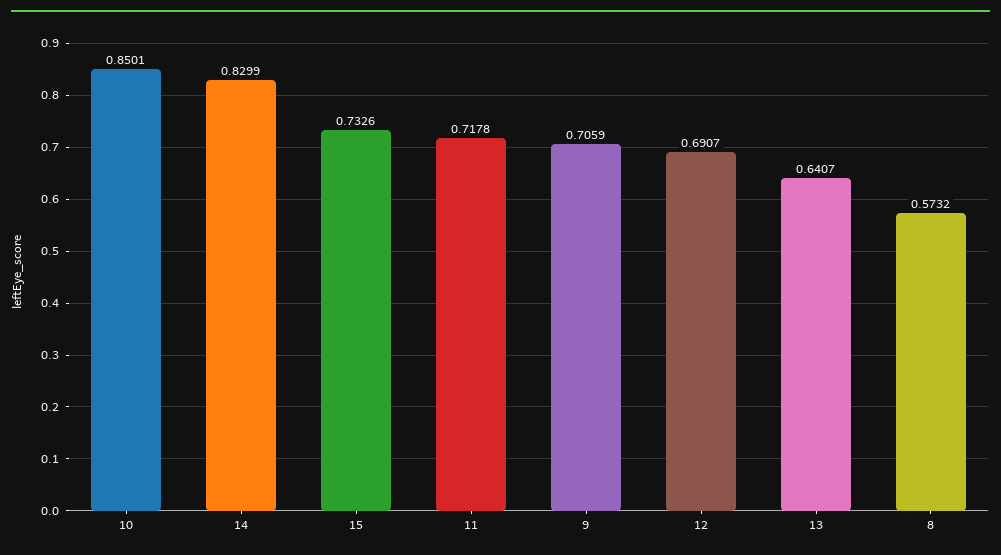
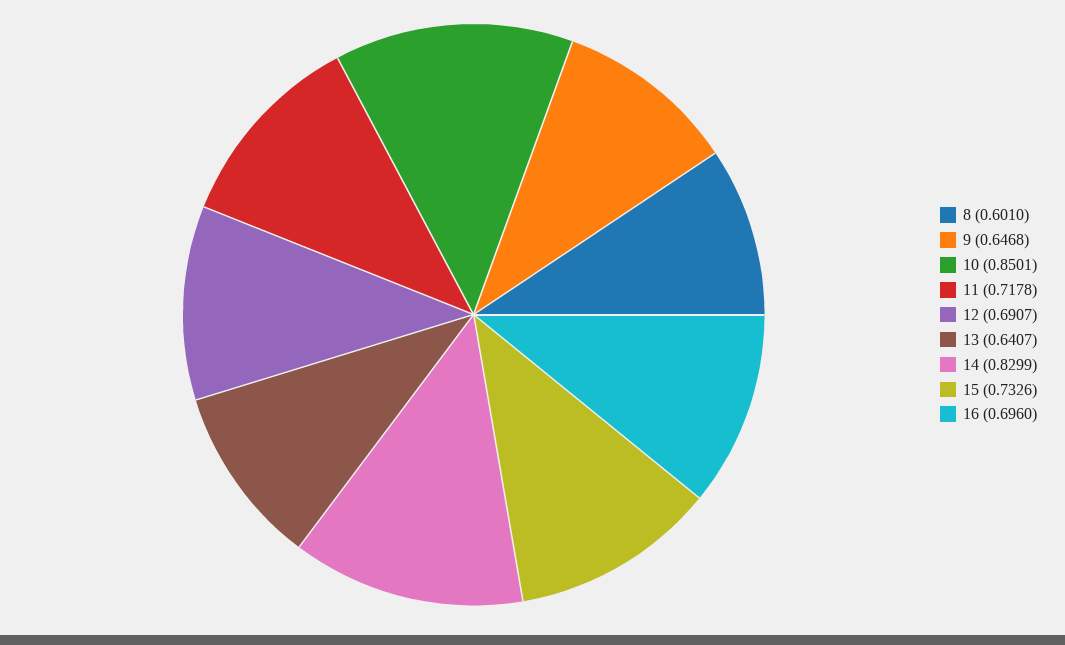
9: 0.7059 -> 0.6468
8: 0.5732 -> 0.601
16: none -> 0.696

